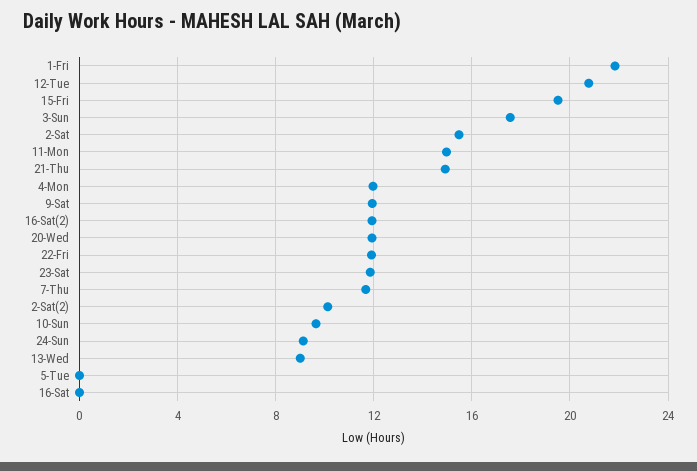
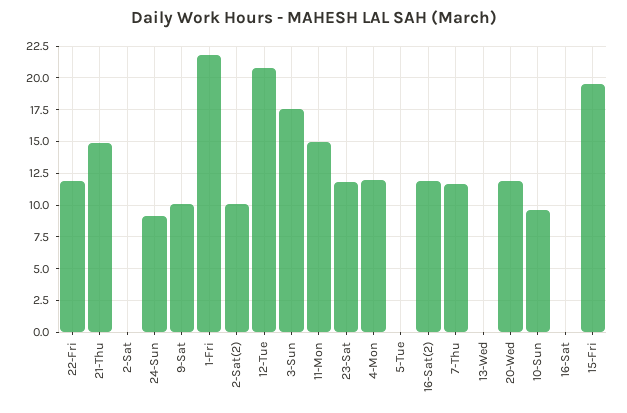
2-Sat: 15.5 -> 0
9-Sat: 12 -> 10
13-Wed: 9 -> 0

